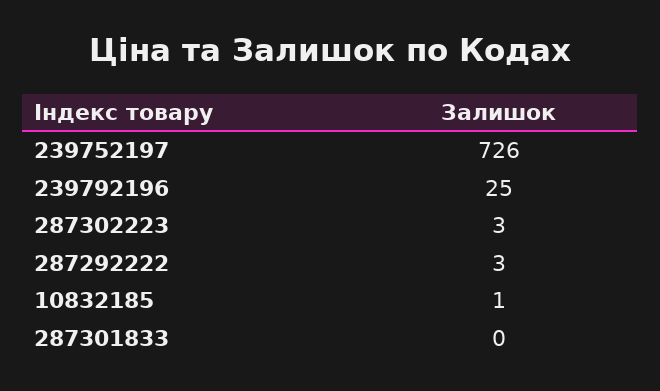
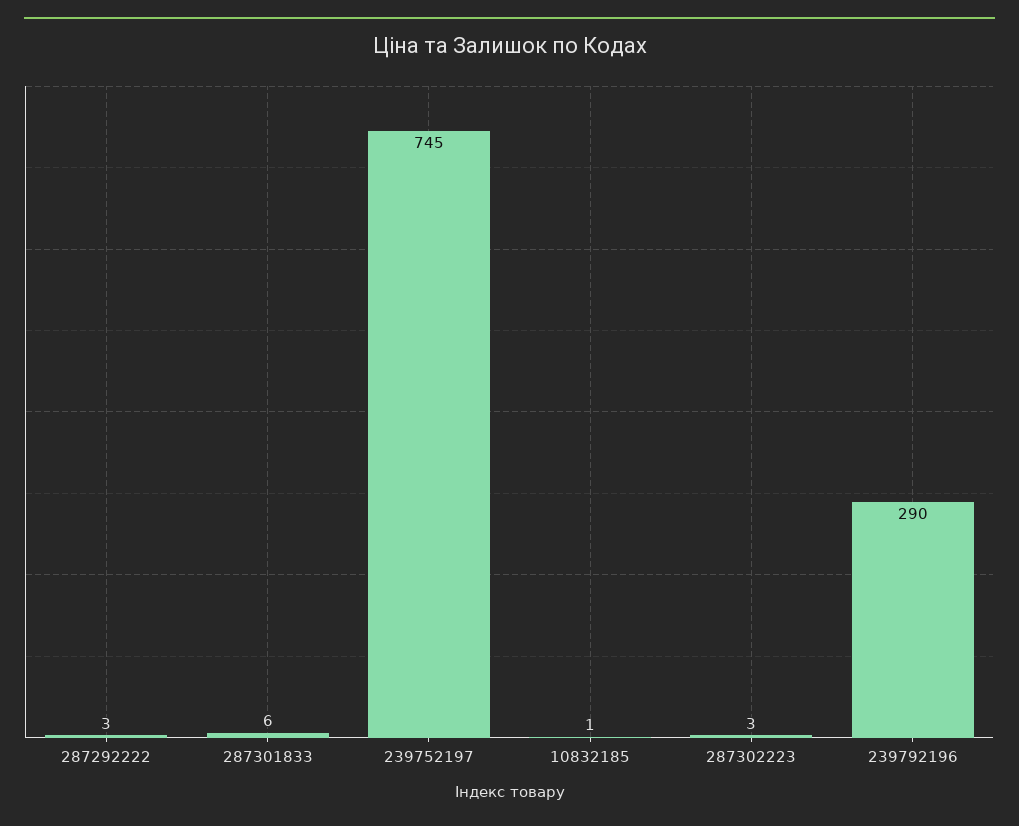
239752197: 726 -> 745
239792196: 25 -> 290
287301833: 0 -> 6

